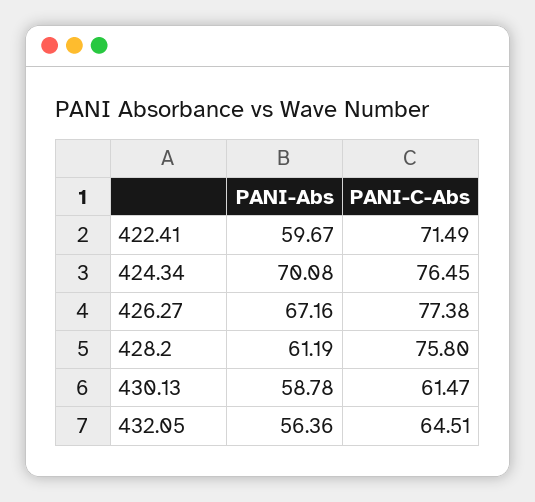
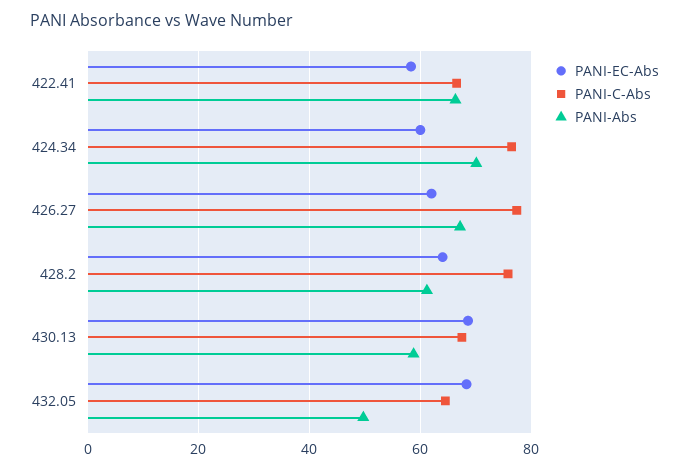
PANI-Abs, 422.41: 59.67 -> 66
PANI-C-Abs, 422.41: 71.49 -> 66
PANI-C-Abs, 430.13: 61.47 -> 68
PANI-Abs, 432.05: 56.36 -> 50
PANI-EC-Abs, 422.41: none -> 58
PANI-EC-Abs, 424.34: none -> 60
PANI-EC-Abs, 426.27: none -> 62
PANI-EC-Abs, 428.2: none -> 64
PANI-EC-Abs, 430.13: none -> 68
PANI-EC-Abs, 432.05: none -> 68

